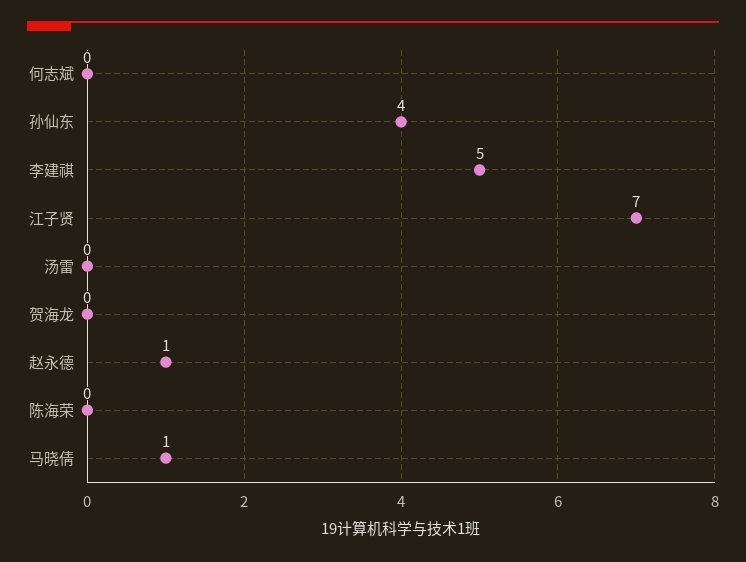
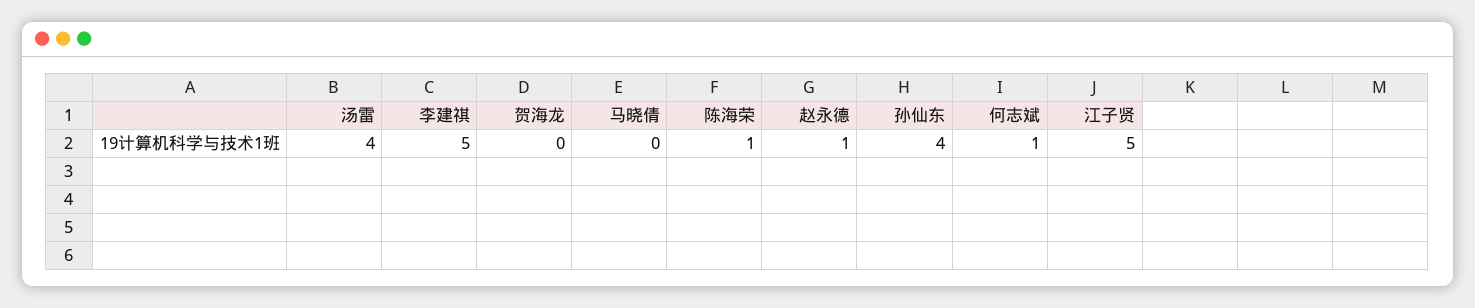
何志斌: 0 -> 1
江子贤: 7 -> 5
汤雷: 0 -> 4
陈海荣: 0 -> 1
马晓倩: 1 -> 0

